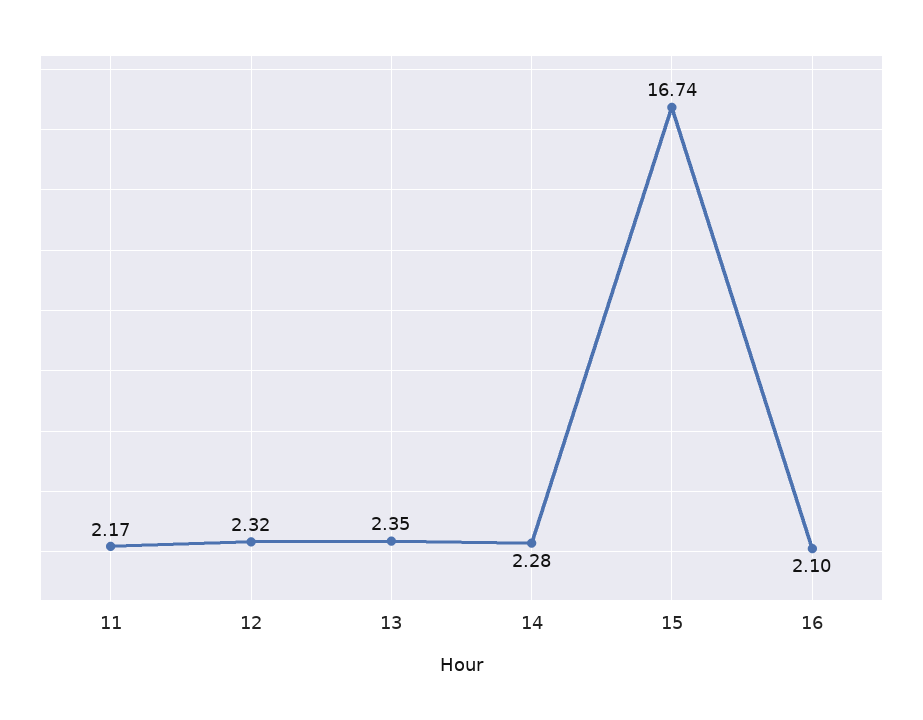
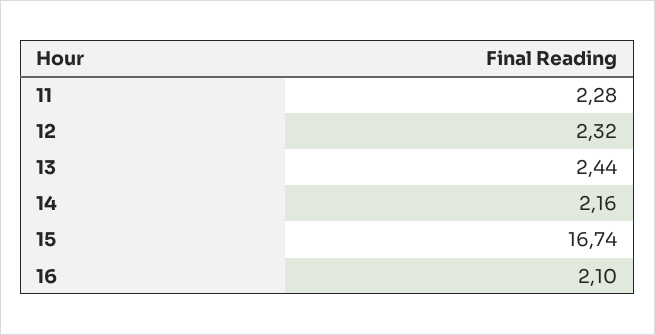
11: 2.17 -> 2.28
13: 2.35 -> 2.44
14: 2.28 -> 2.16

